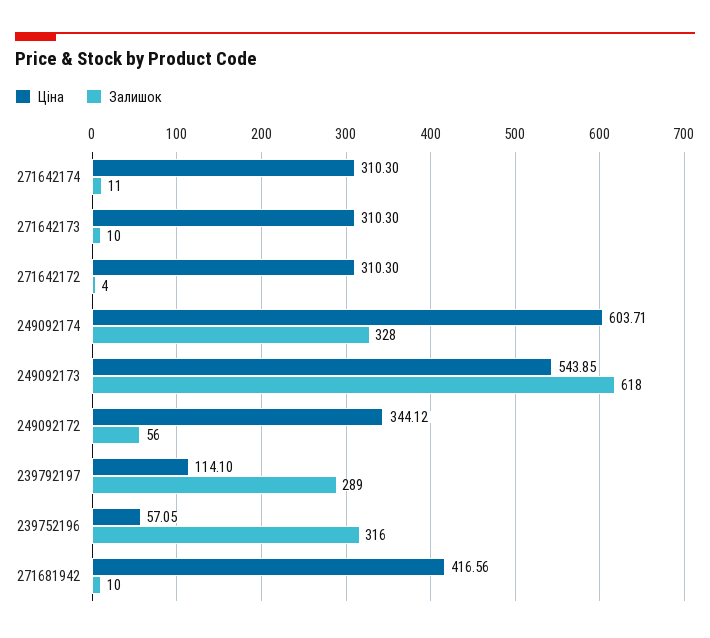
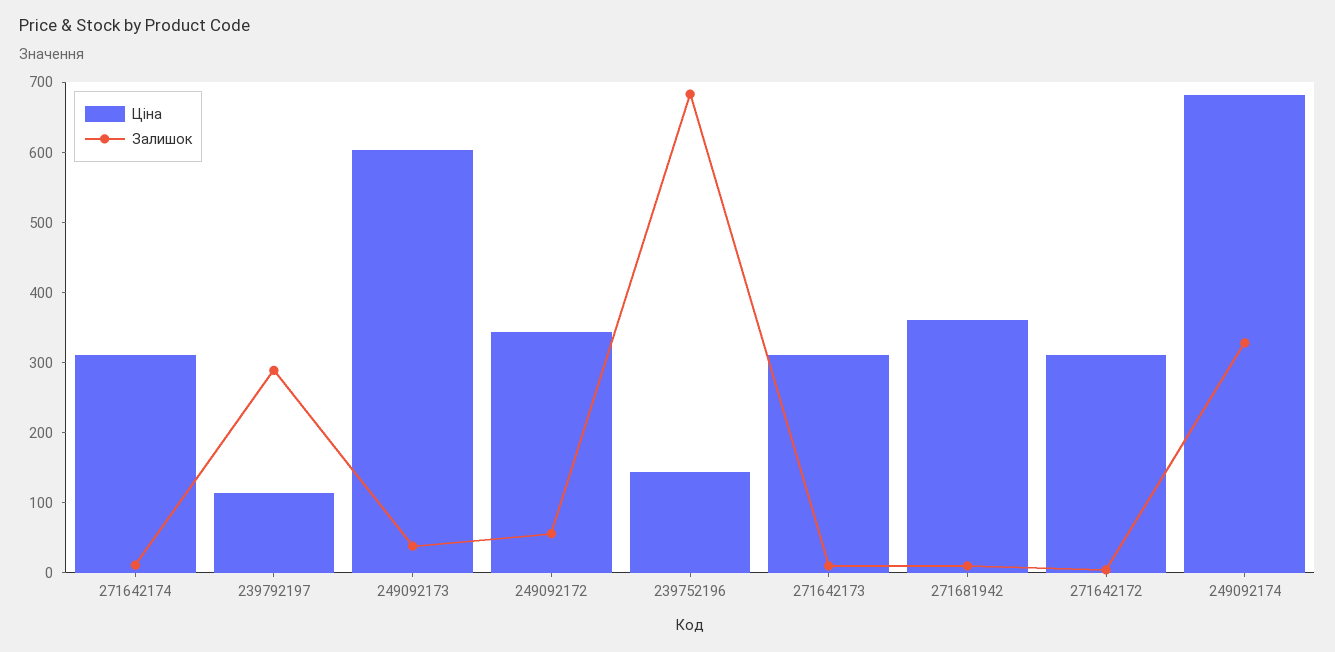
Ціна, 249092174: 603.71 -> 680
Ціна, 249092173: 543.85 -> 600
Залишок, 249092173: 618 -> 40
Ціна, 239752196: 57.05 -> 140
Залишок, 239752196: 316 -> 680
Ціна, 271681942: 416.56 -> 360

